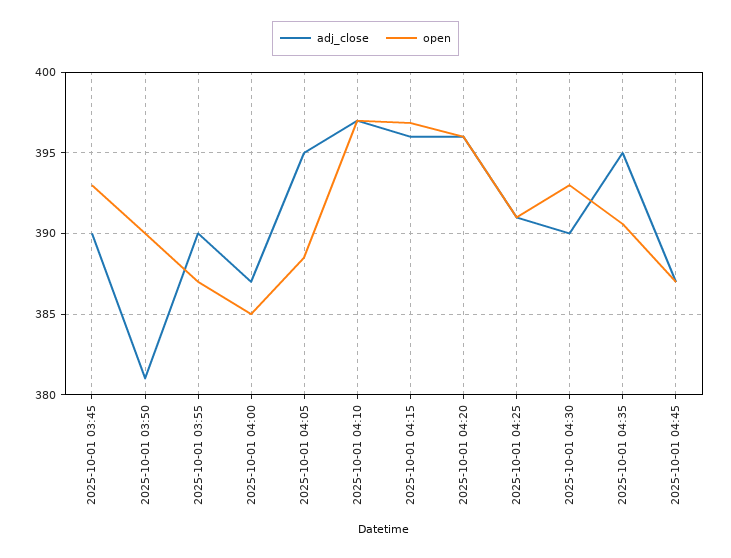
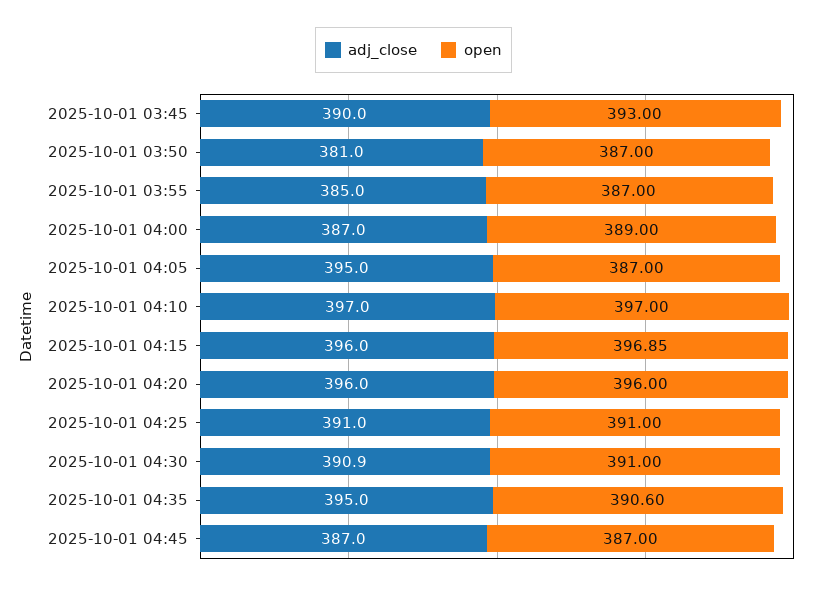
open, 2025-10-01 03:50: 390 -> 387
adj_close, 2025-10-01 03:55: 390 -> 385
open, 2025-10-01 04:00: 385 -> 389
open, 2025-10-01 04:05: 388.5 -> 387
adj_close, 2025-10-01 04:30: 390 -> 390.9
open, 2025-10-01 04:30: 393 -> 391

